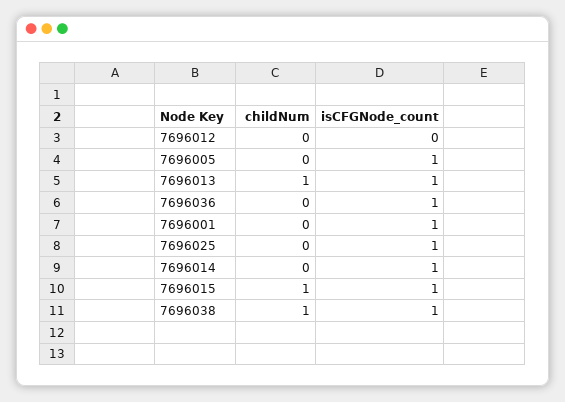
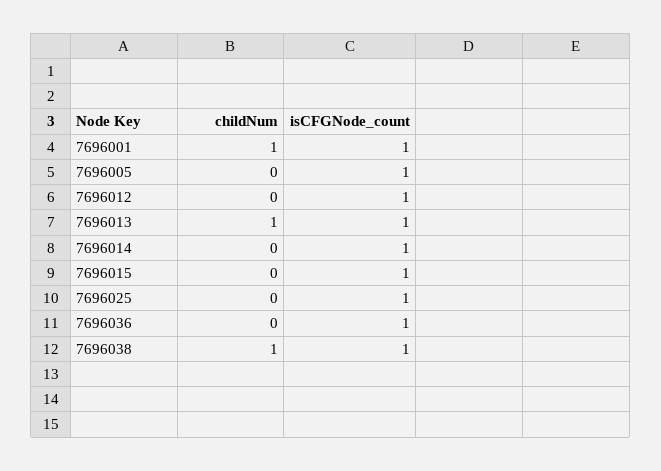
isCFGNode_count, 7696012: 0 -> 1
childNum, 7696001: 0 -> 1
childNum, 7696015: 1 -> 0

